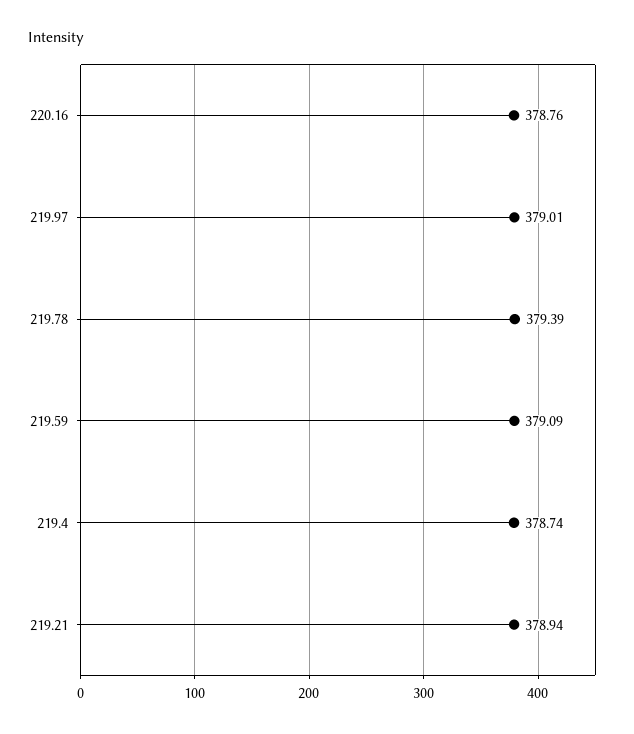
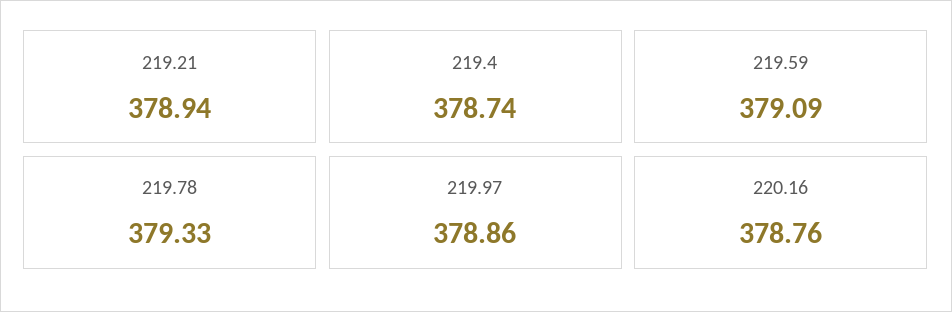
219.97: 379.01 -> 378.86
219.78: 379.39 -> 379.33

